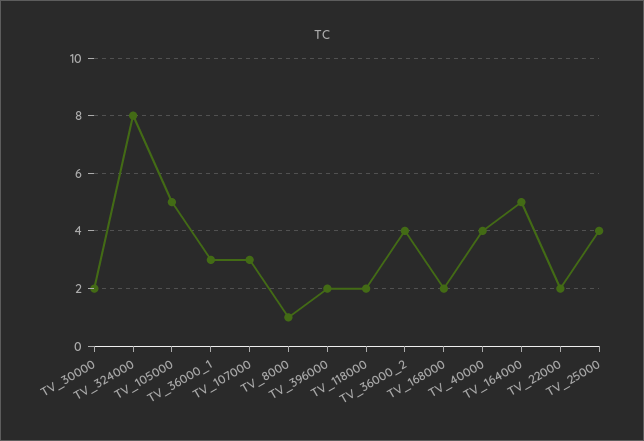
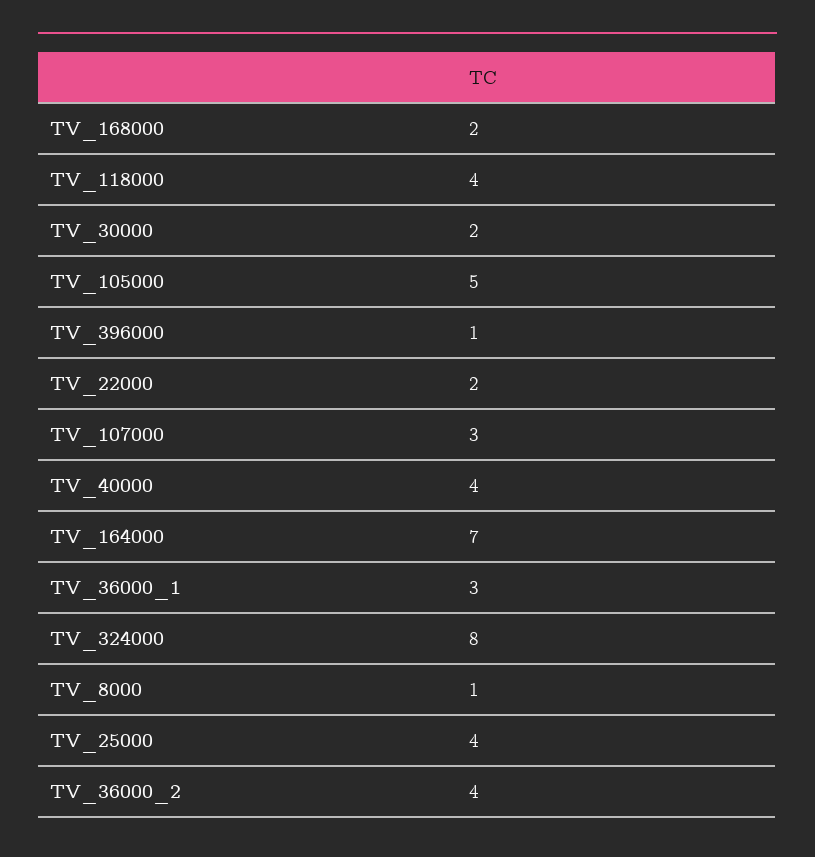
TV_396000: 2 -> 1
TV_118000: 2 -> 4
TV_164000: 5 -> 7

